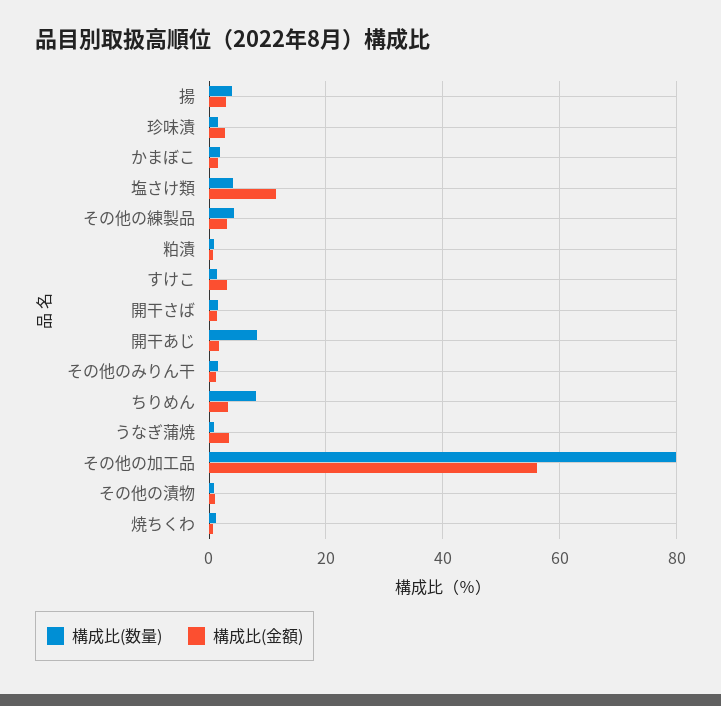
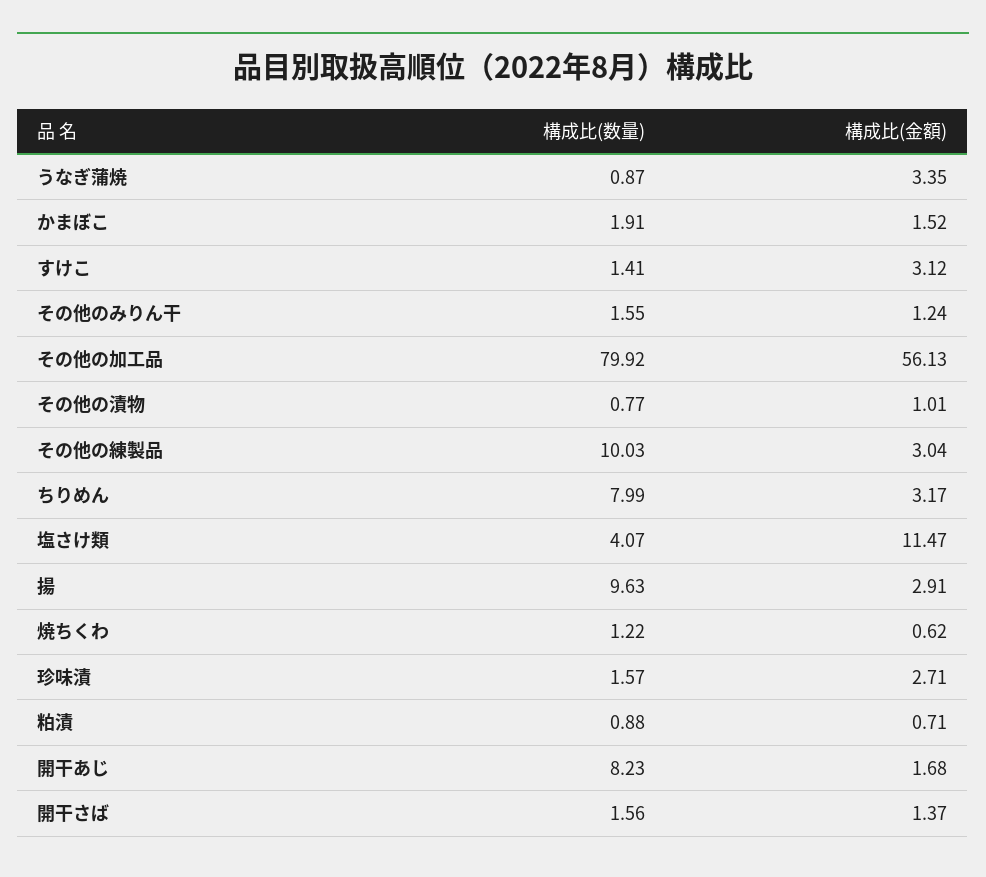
構成比(数量), 揚: 4 -> 9.63
構成比(数量), その他の練製品: 4 -> 10.03

